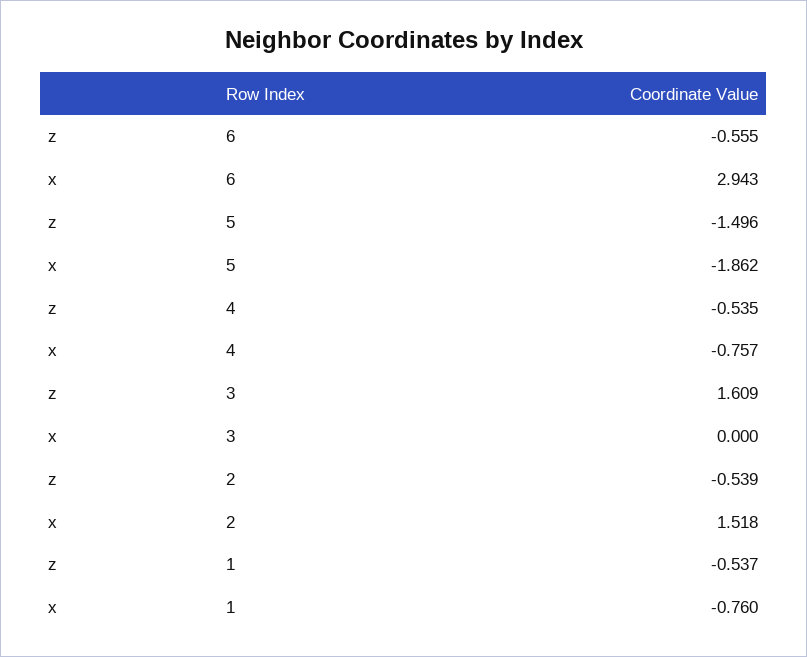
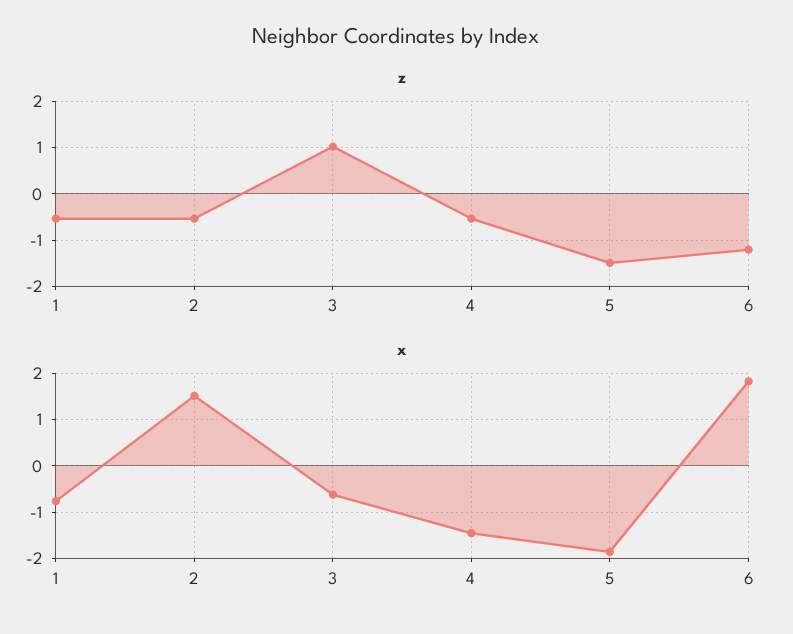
z, 6: -0.555 -> -1.2
x, 6: 2.943 -> 1.8
x, 4: -0.757 -> -1.4
z, 3: 1.609 -> 1
x, 3: 0 -> -0.6

